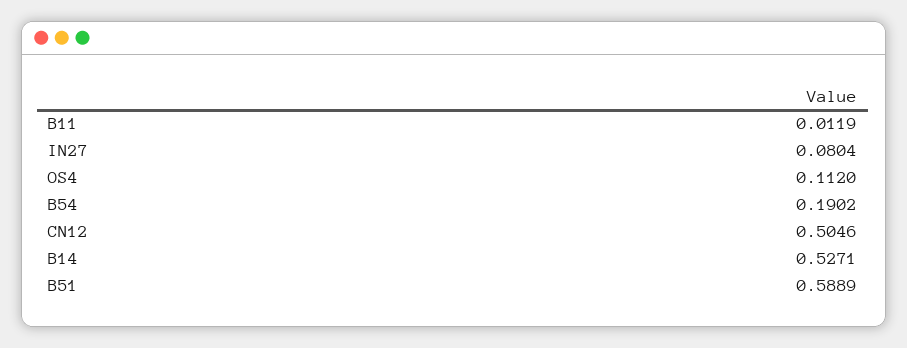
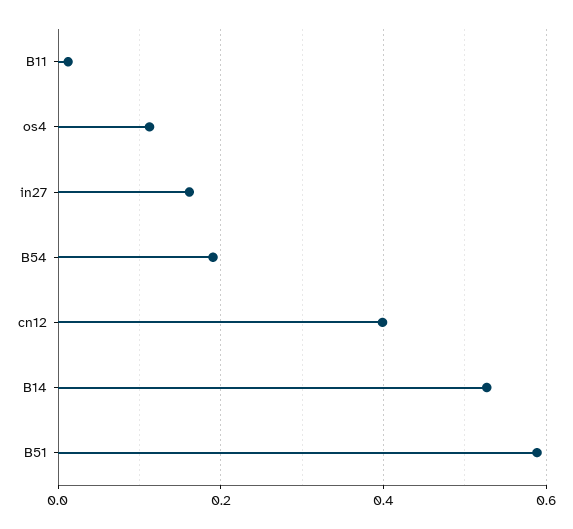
IN27: 0.0804 -> 0.16
CN12: 0.5046 -> 0.4

